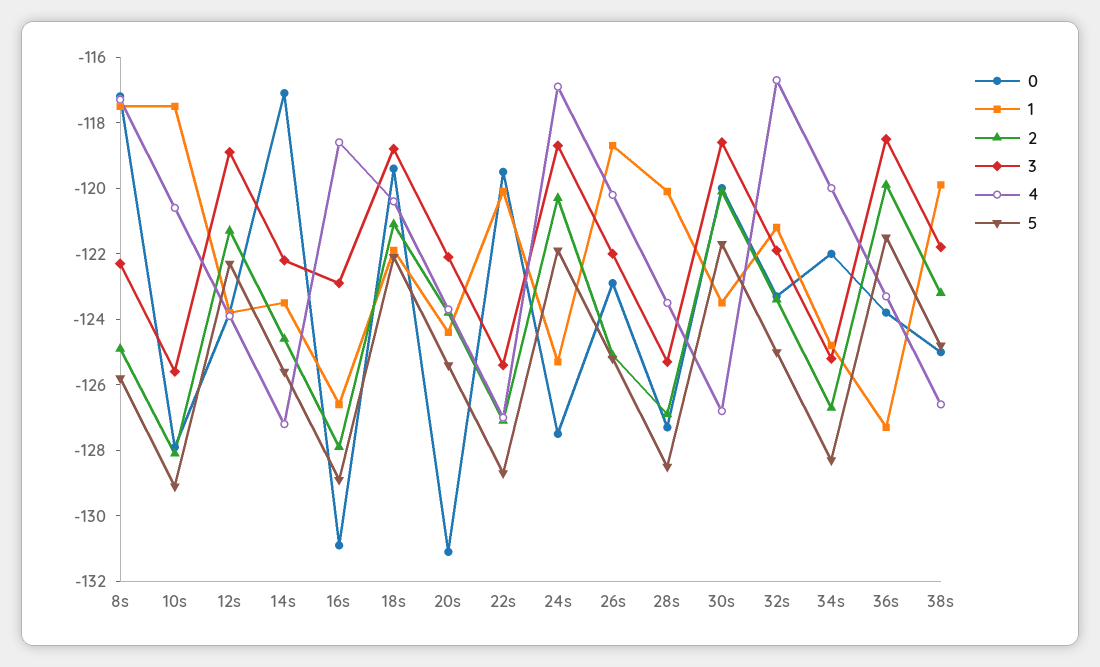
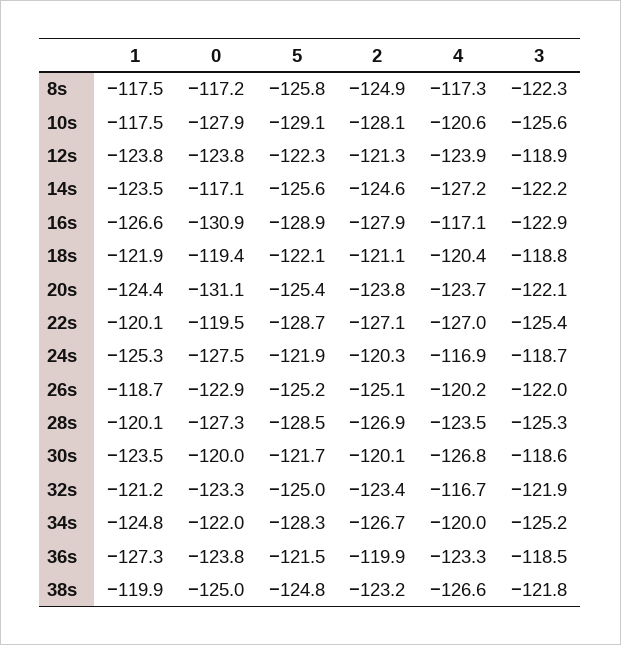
4, 16s: -118.5 -> -117.1

